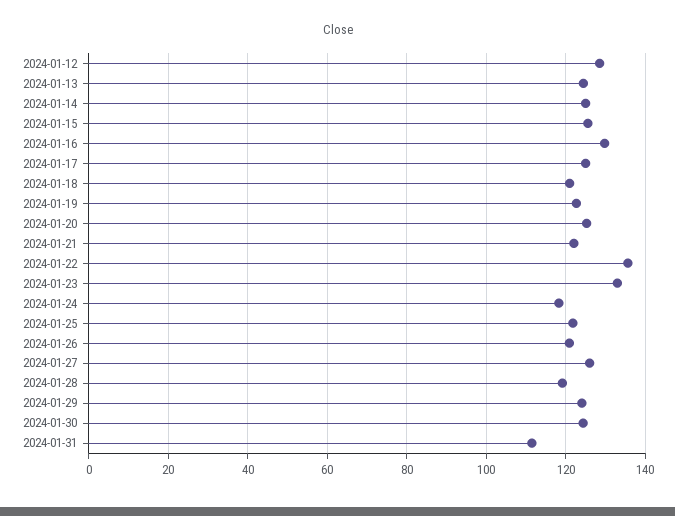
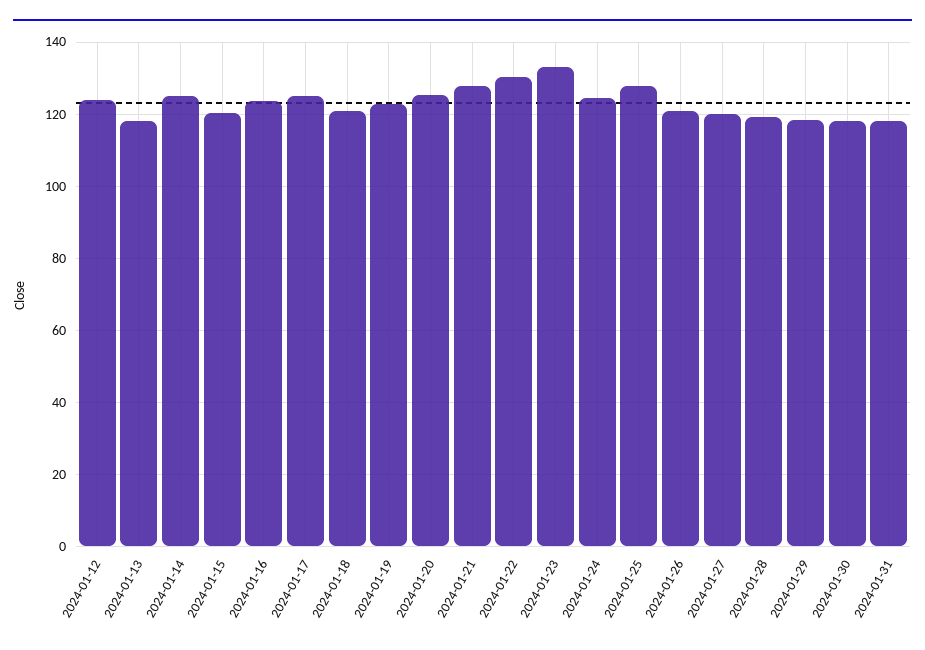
2024-01-12: 128 -> 124
2024-01-13: 124 -> 118
2024-01-15: 126 -> 120
2024-01-16: 130 -> 124
2024-01-21: 122 -> 128
2024-01-22: 136 -> 130
2024-01-24: 118 -> 124
2024-01-25: 122 -> 128
2024-01-27: 126 -> 120
2024-01-29: 124 -> 118
2024-01-30: 124 -> 118
2024-01-31: 112 -> 118

